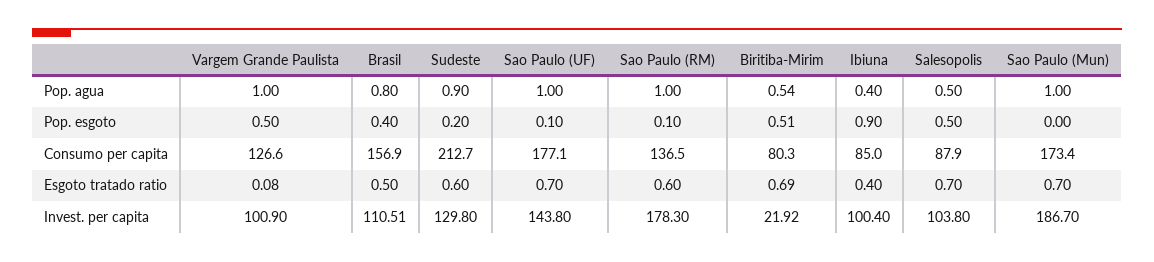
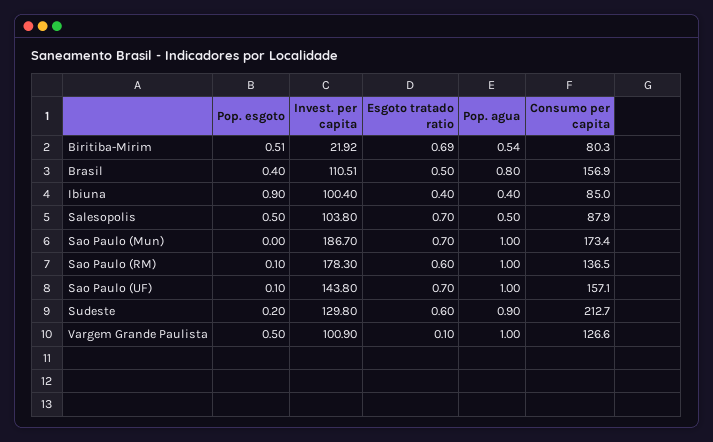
Sao Paulo (UF), Consumo per capita: 177.1 -> 157.1
Vargem Grande Paulista, Esgoto tratado ratio: 0.08 -> 0.1

